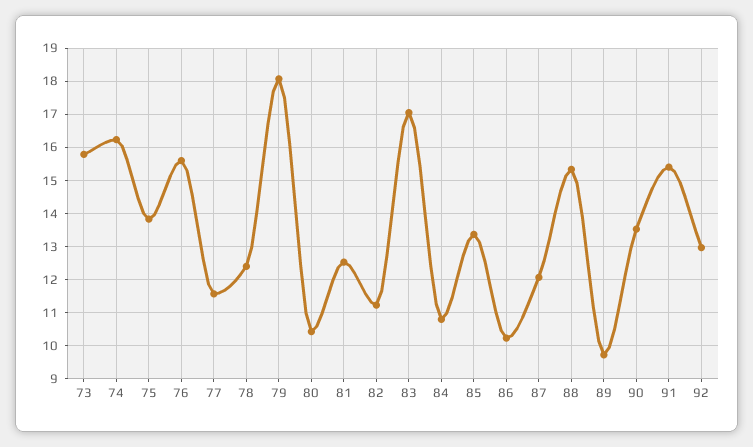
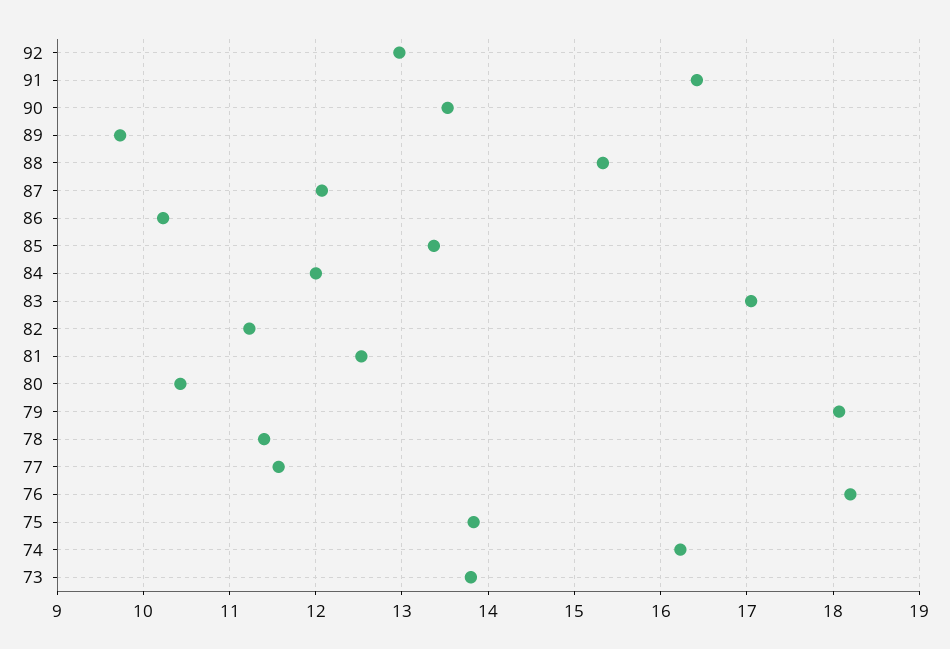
73: 15.8 -> 13.8
76: 15.6 -> 18.2
78: 12.4 -> 11.4
84: 10.8 -> 12
91: 15.4 -> 16.4

